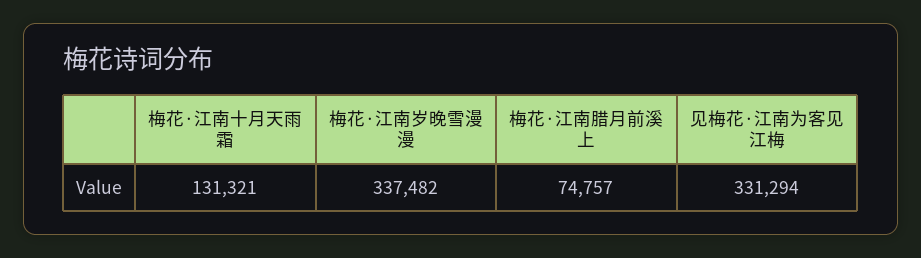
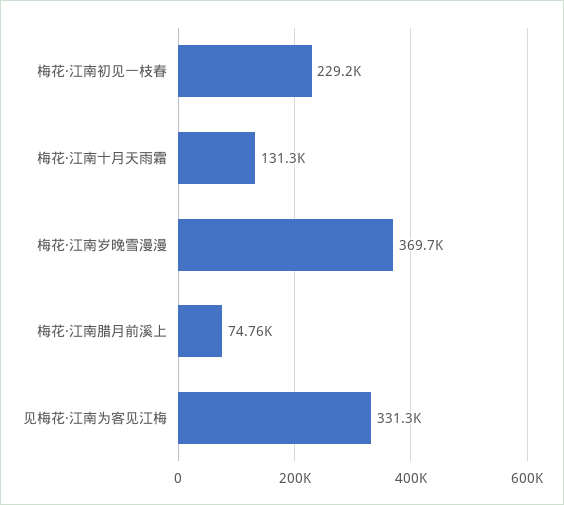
梅花·江南岁晚雪漫漫: 337482 -> 369700
梅花·江南初见一枝春: none -> 229200

